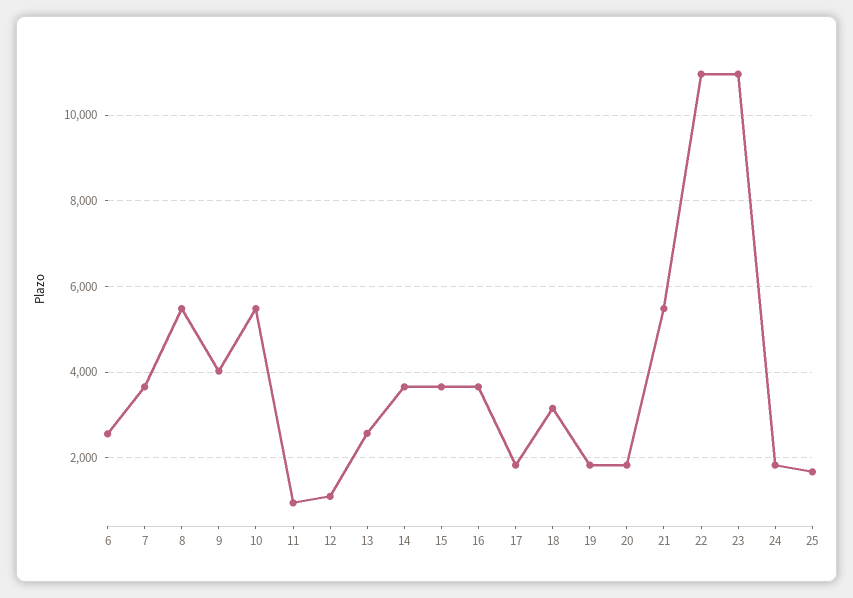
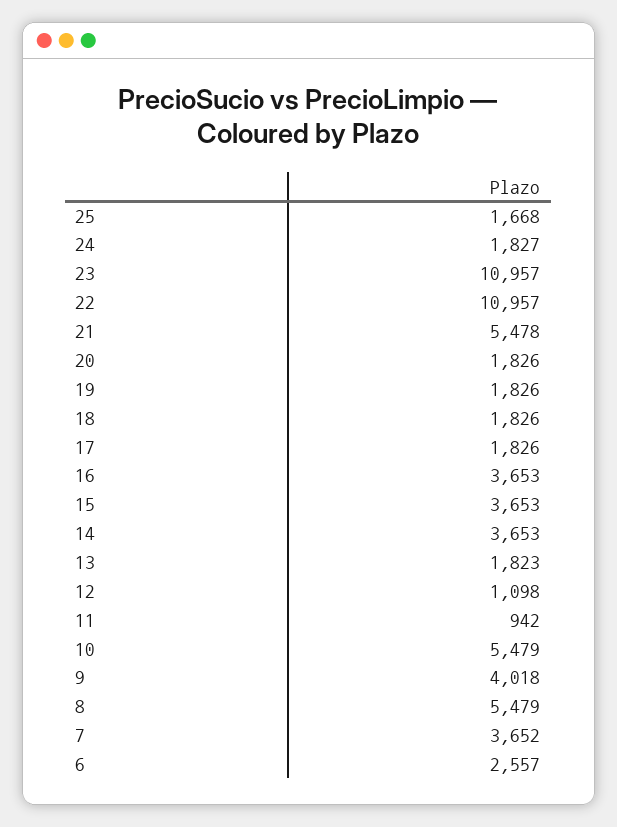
13: 2600 -> 1823
18: 3200 -> 1826

